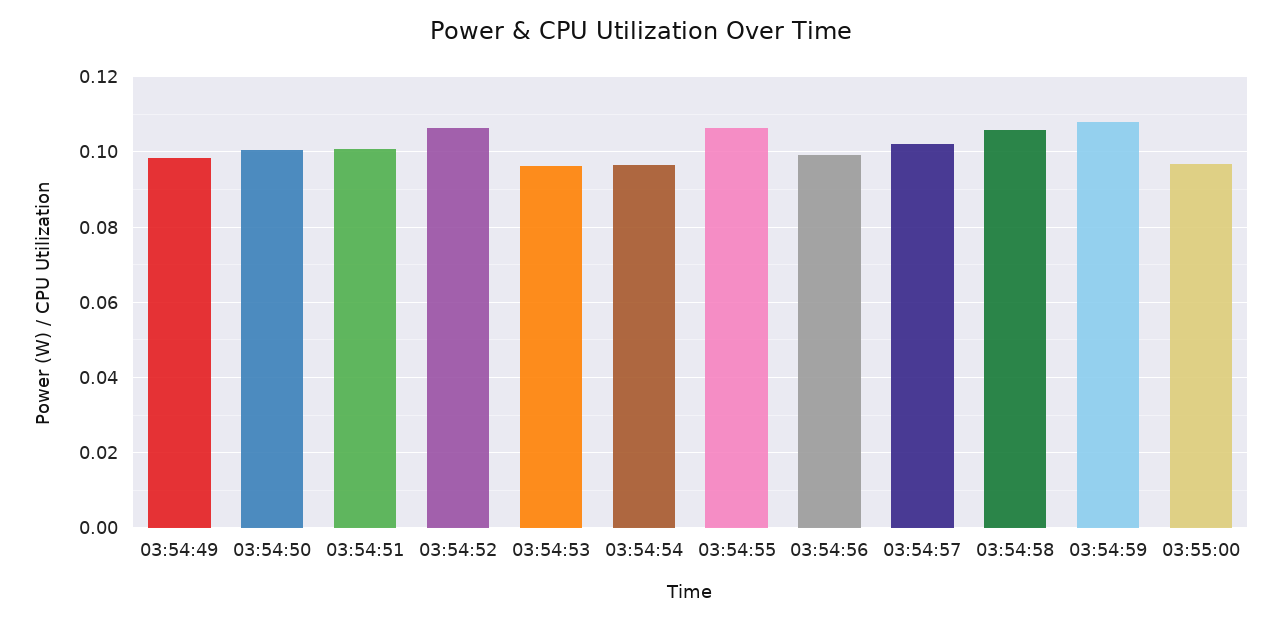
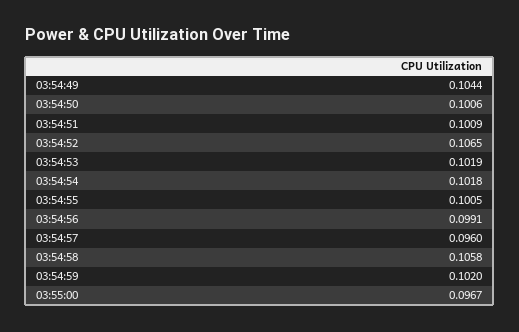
03:54:49: 0.098 -> 0.1044
03:54:53: 0.096 -> 0.1019
03:54:54: 0.096 -> 0.1018
03:54:55: 0.106 -> 0.1005
03:54:57: 0.102 -> 0.096
03:54:59: 0.108 -> 0.102

